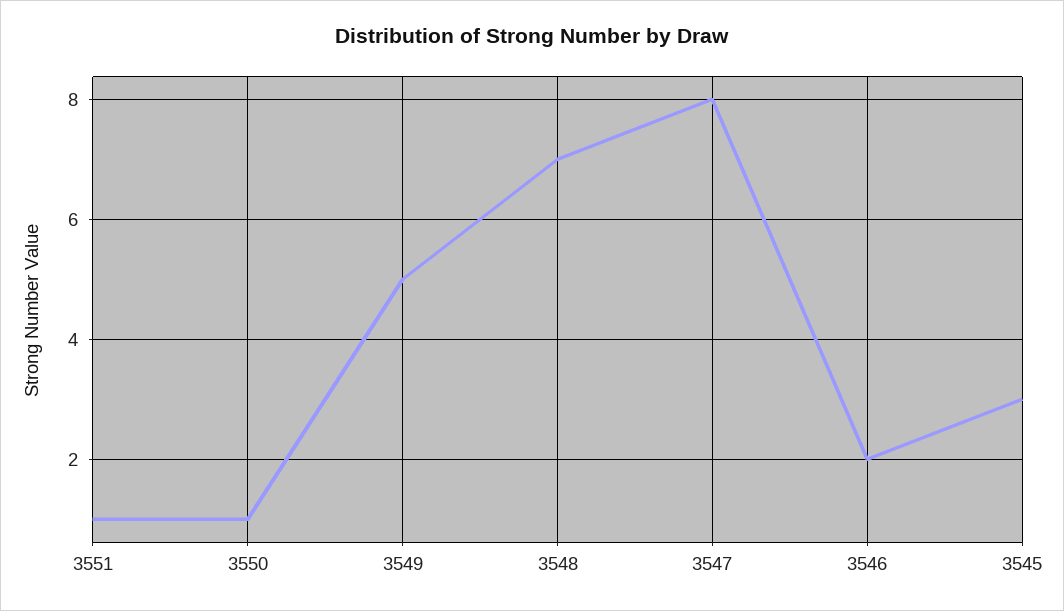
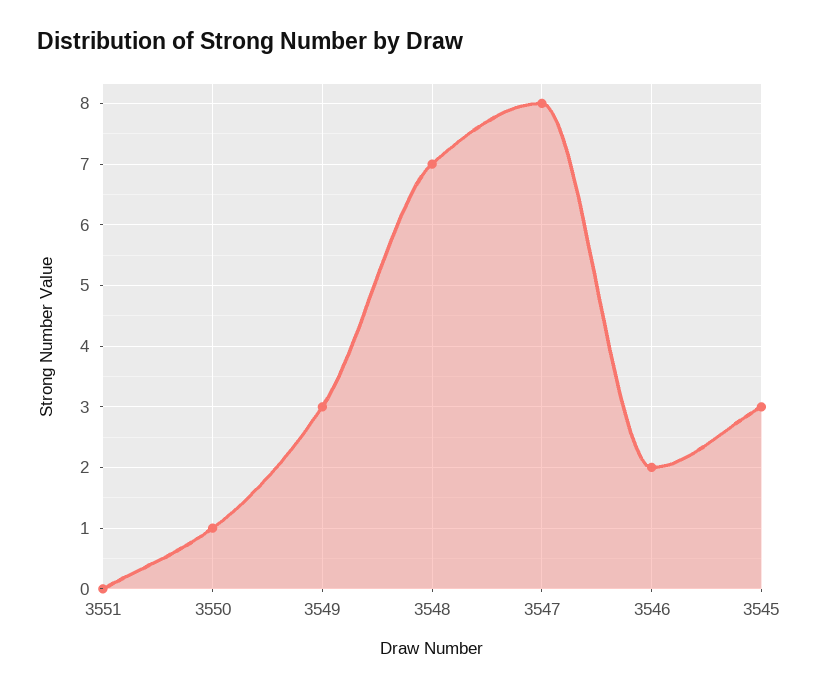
3551: 1 -> 0
3549: 5 -> 3

